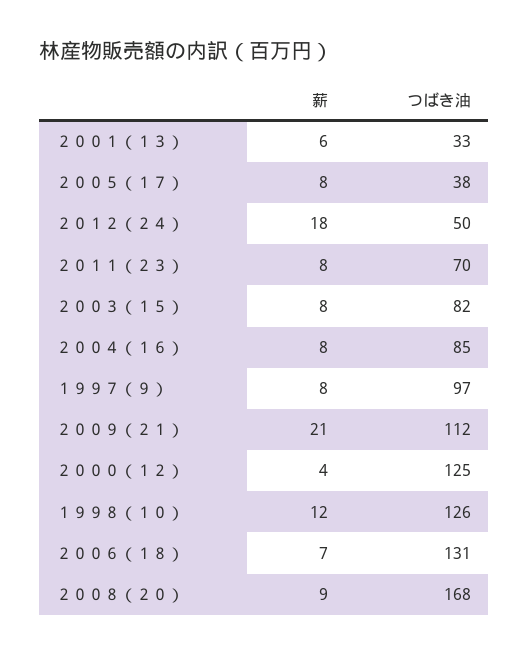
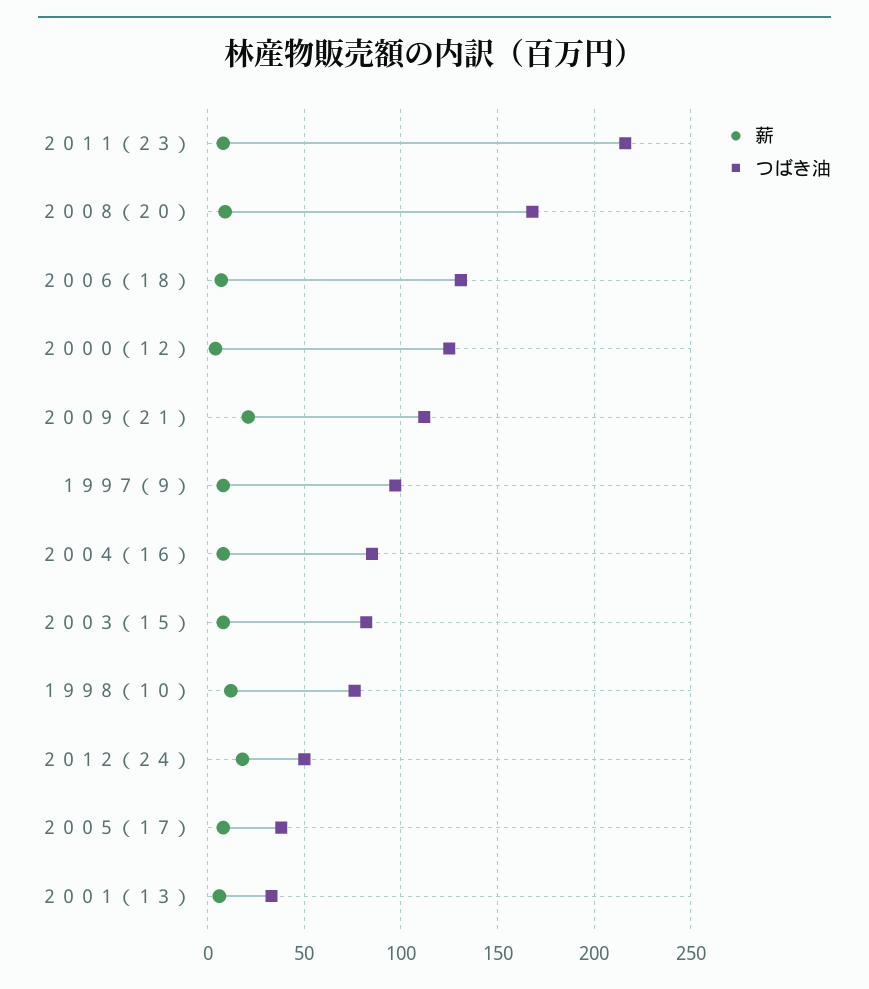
つばき油, ２０１１（２３）: 70 -> 215
つばき油, １９９８（１０）: 126 -> 75

